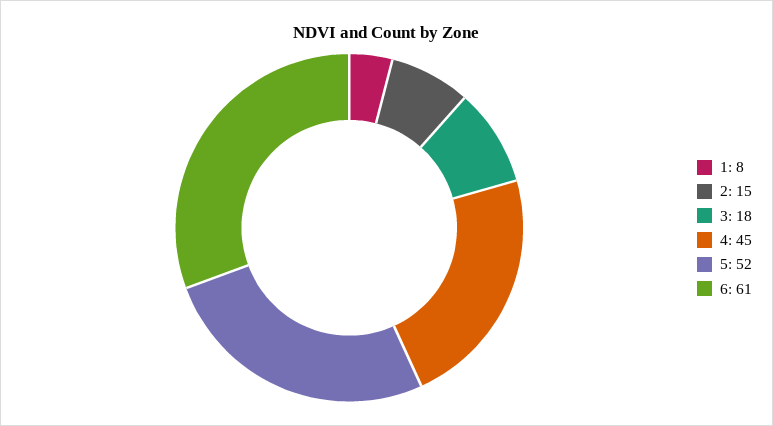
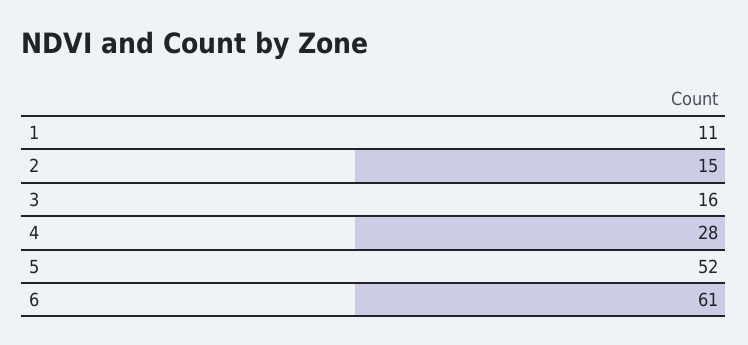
1: 8 -> 11
3: 18 -> 16
4: 45 -> 28

